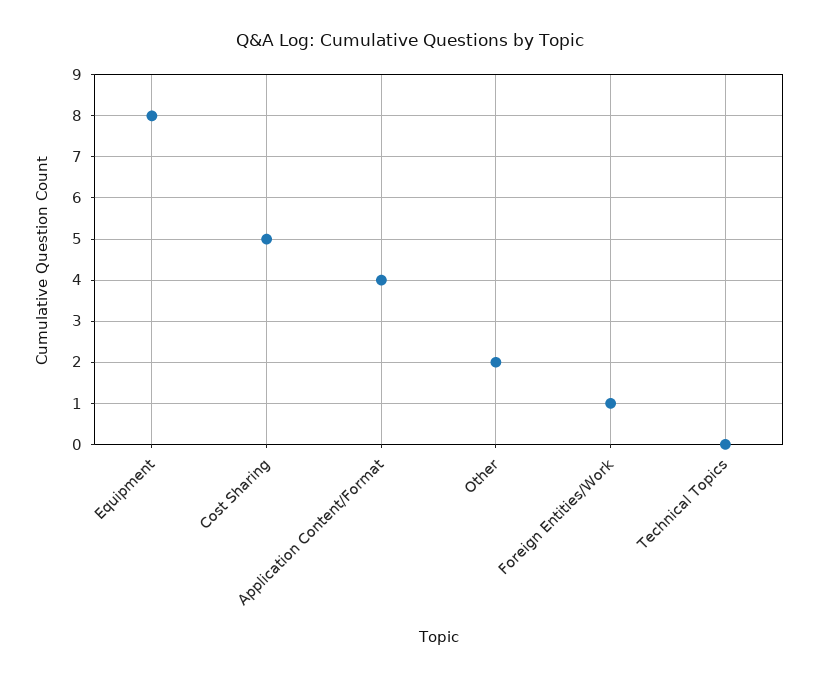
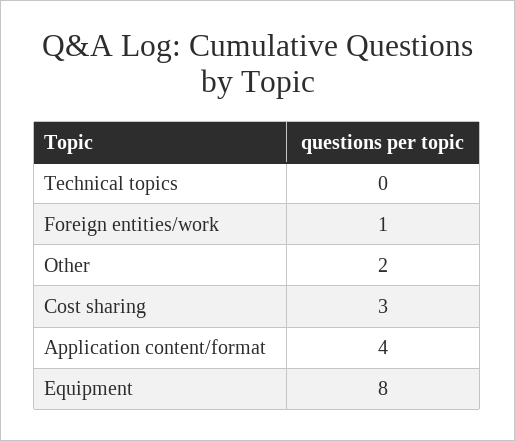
Cost Sharing: 5 -> 3

